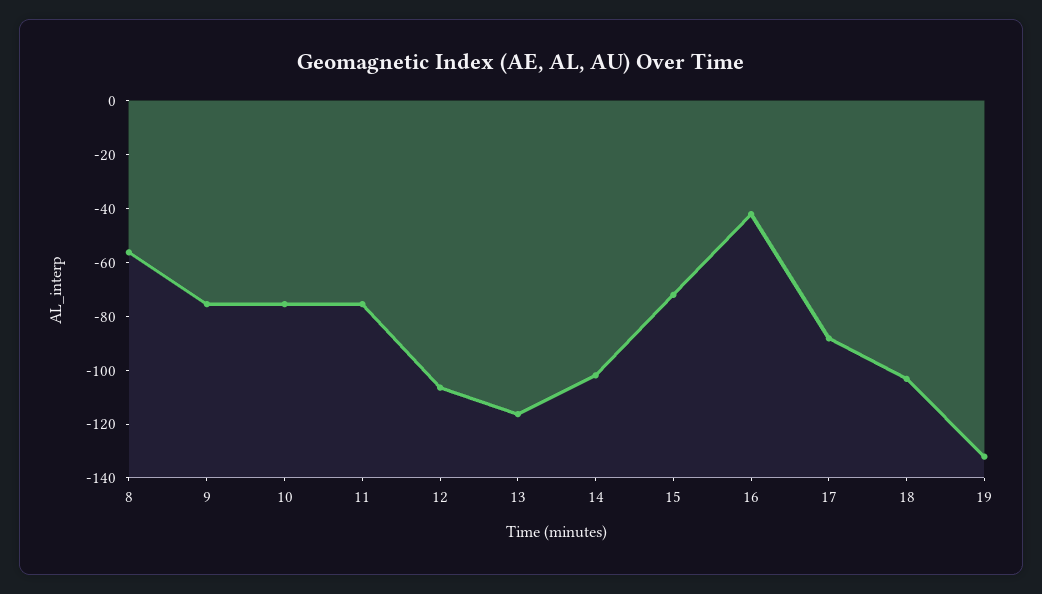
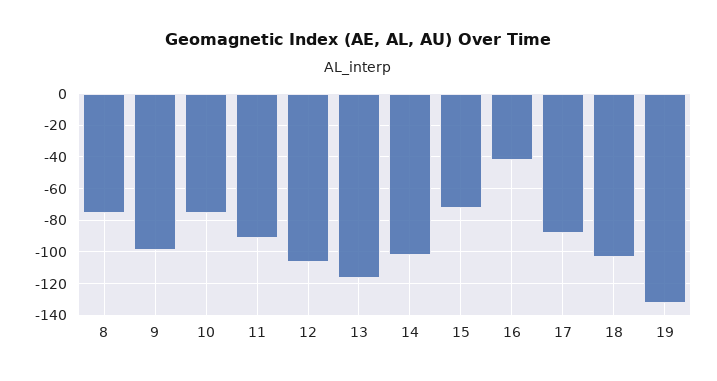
8: -55 -> -75
9: -75 -> -100
11: -75 -> -90

